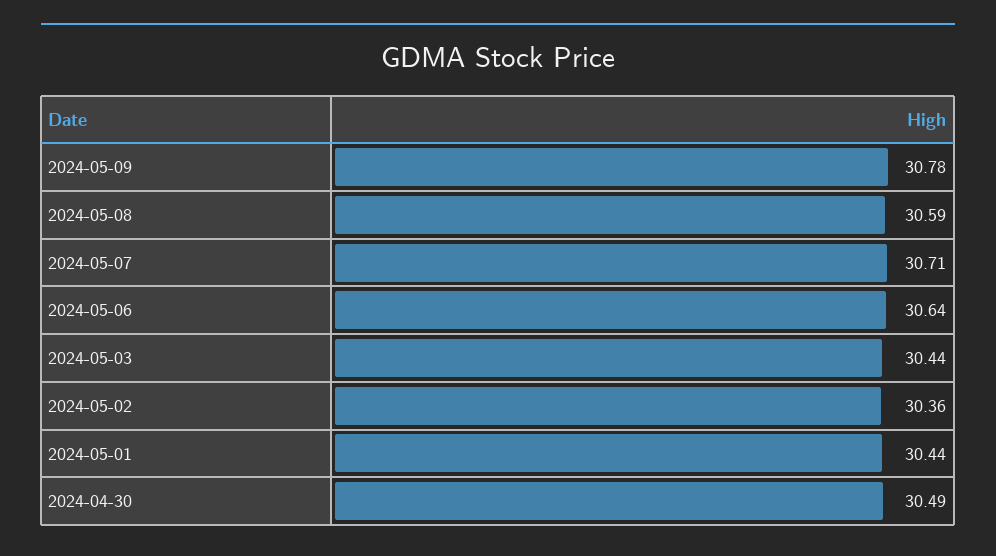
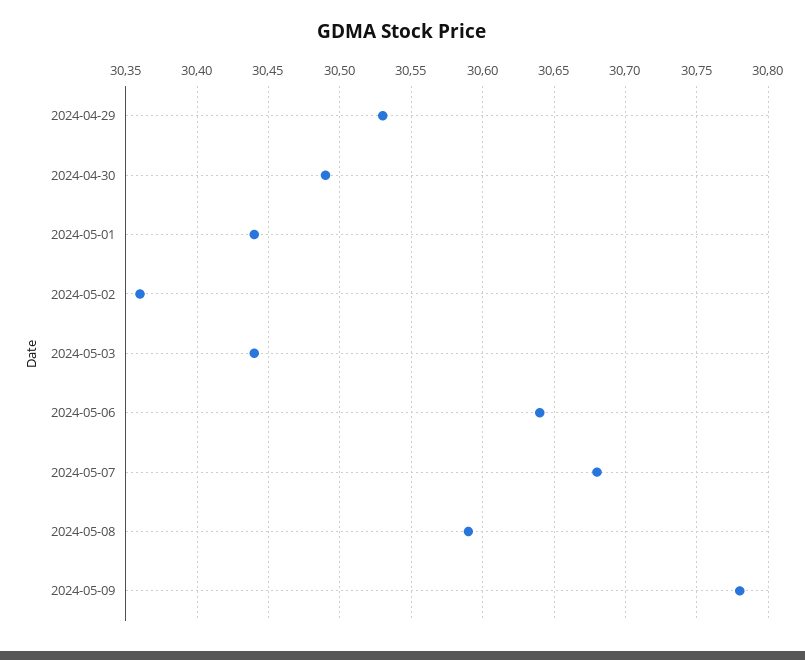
2024-05-07: 30.71 -> 30.68
2024-04-29: none -> 30.53

